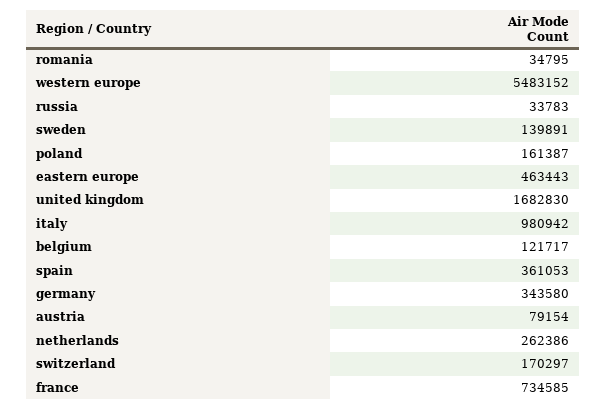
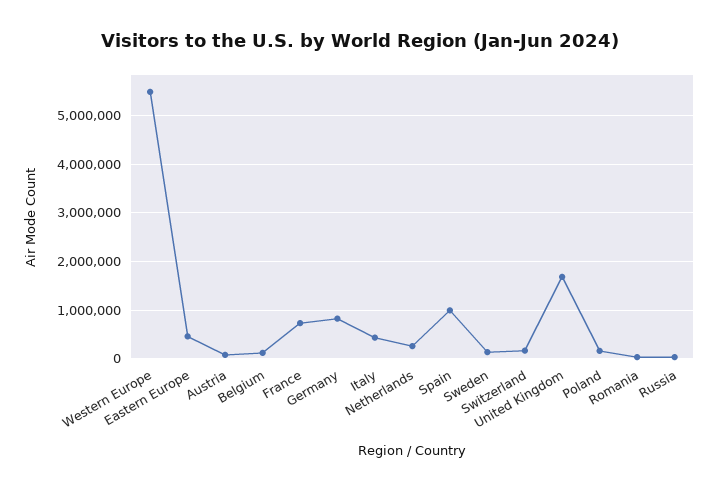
italy: 980942 -> 400000
spain: 361053 -> 1000000
germany: 343580 -> 800000

